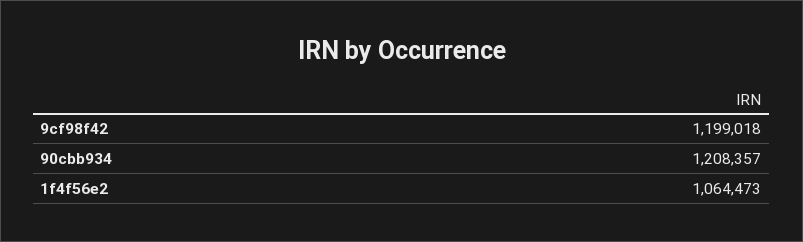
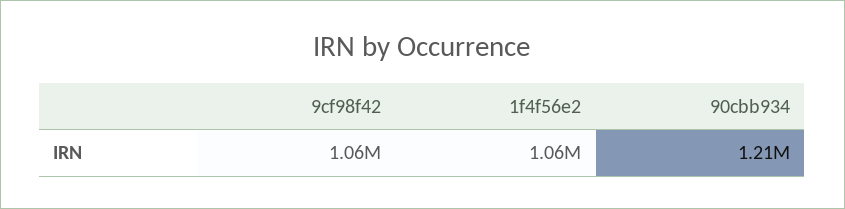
9cf98f42: 1199018 -> 1060000

